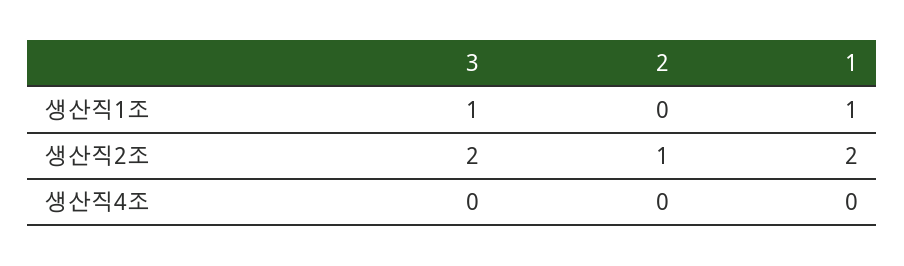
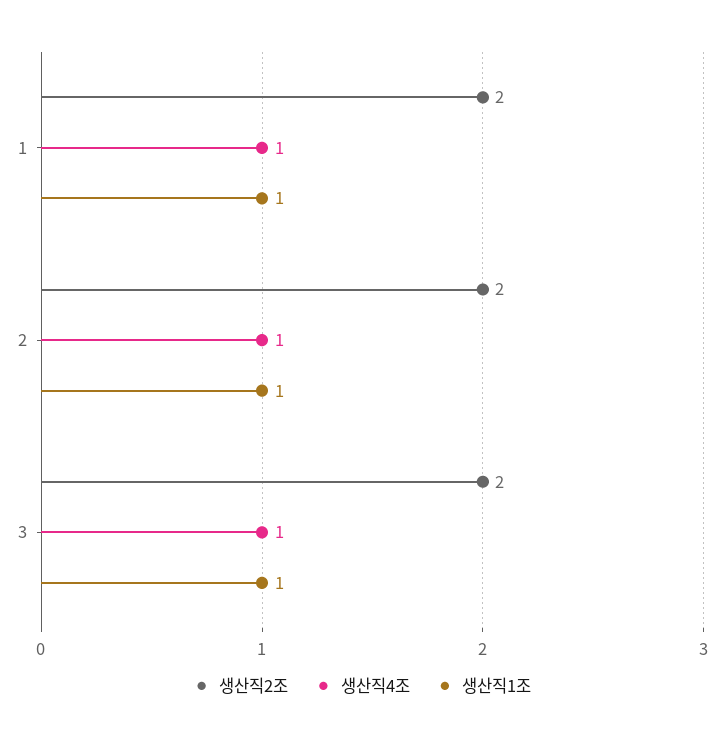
생산직1조, 2: 0 -> 1
생산직2조, 2: 1 -> 2
생산직4조, 3: 0 -> 1
생산직4조, 2: 0 -> 1
생산직4조, 1: 0 -> 1

